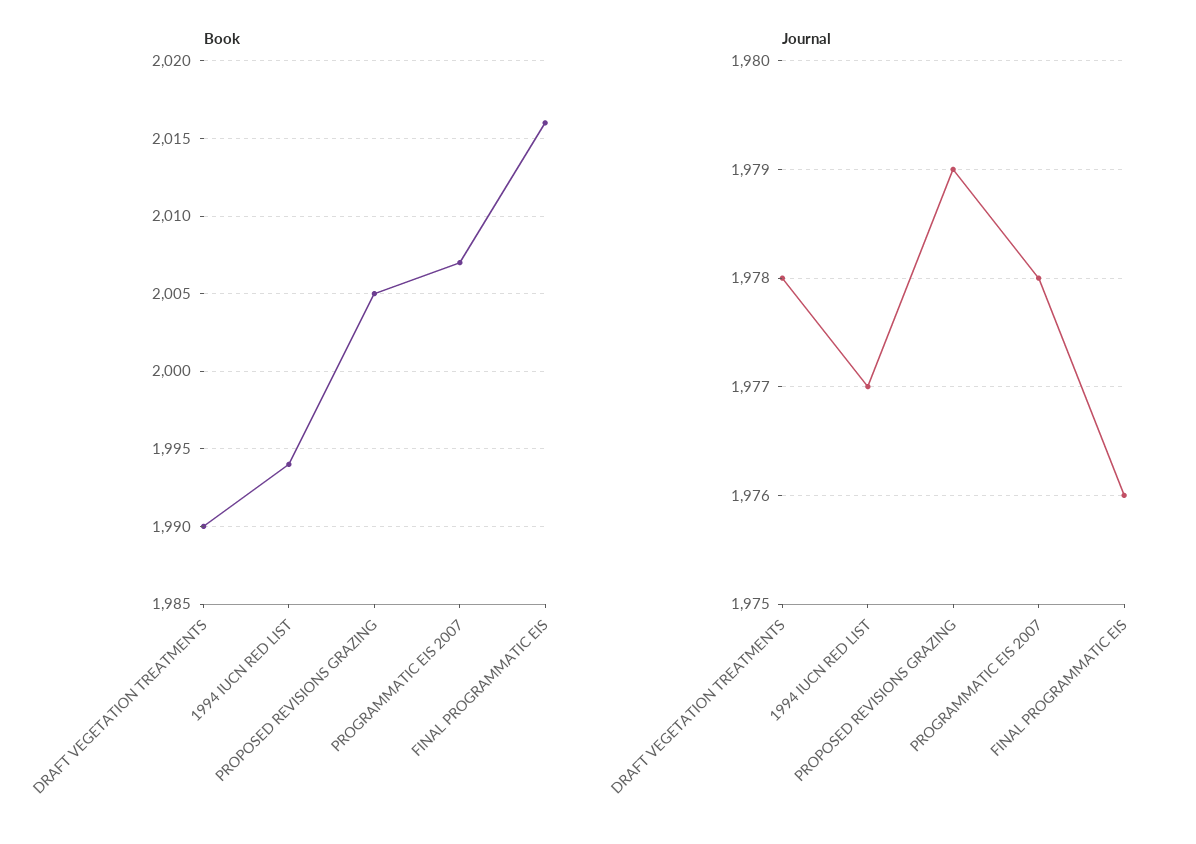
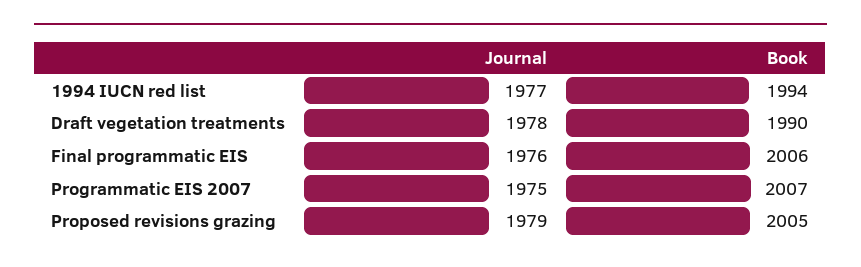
Book, FINAL PROGRAMMATIC EIS: 2016 -> 2006
Journal, PROGRAMMATIC EIS 2007: 1978 -> 1975

